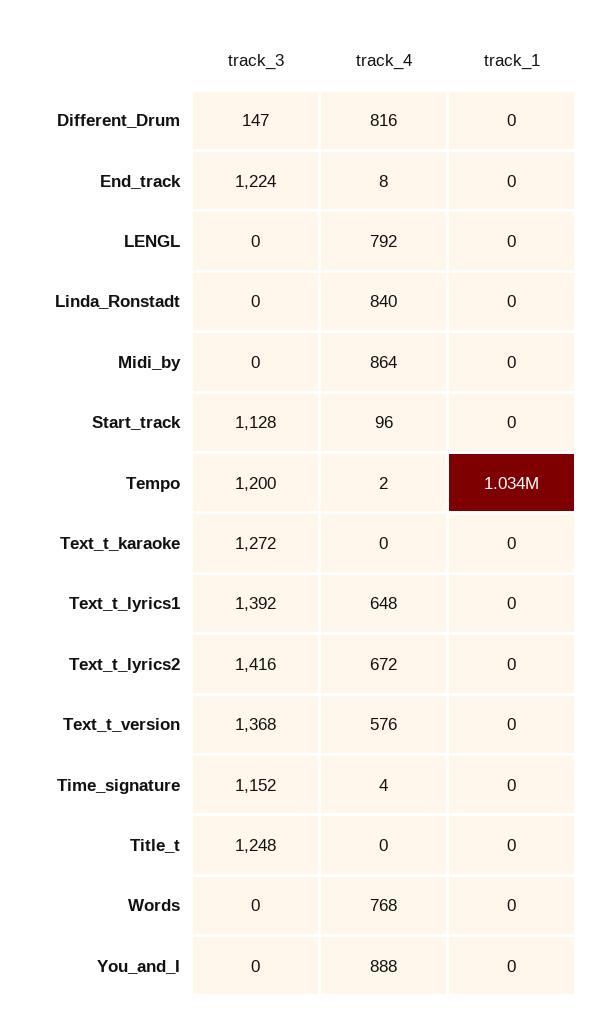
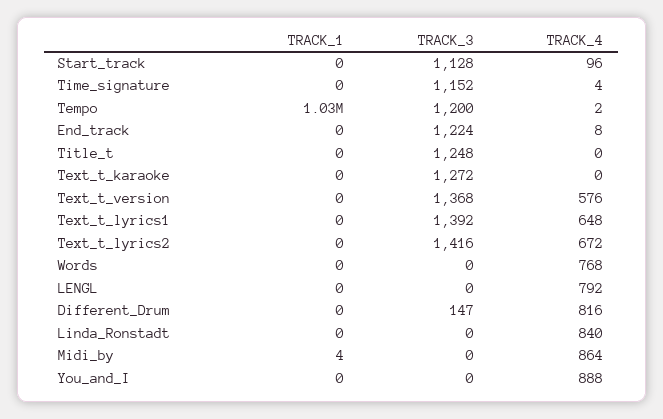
track_1, Midi_by: 0 -> 4

